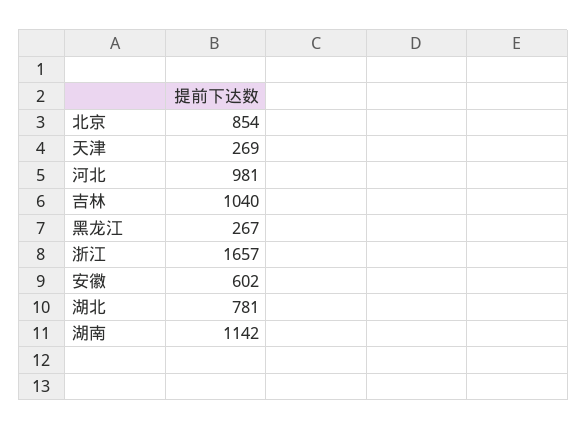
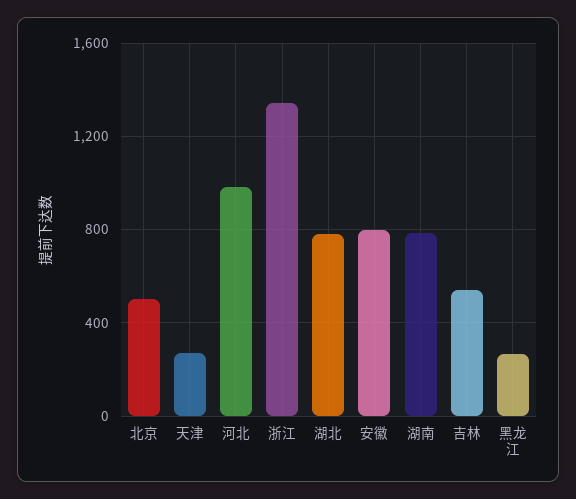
北京: 854 -> 500
吉林: 1040 -> 550
浙江: 1657 -> 1350
安徽: 602 -> 800
湖南: 1142 -> 800

